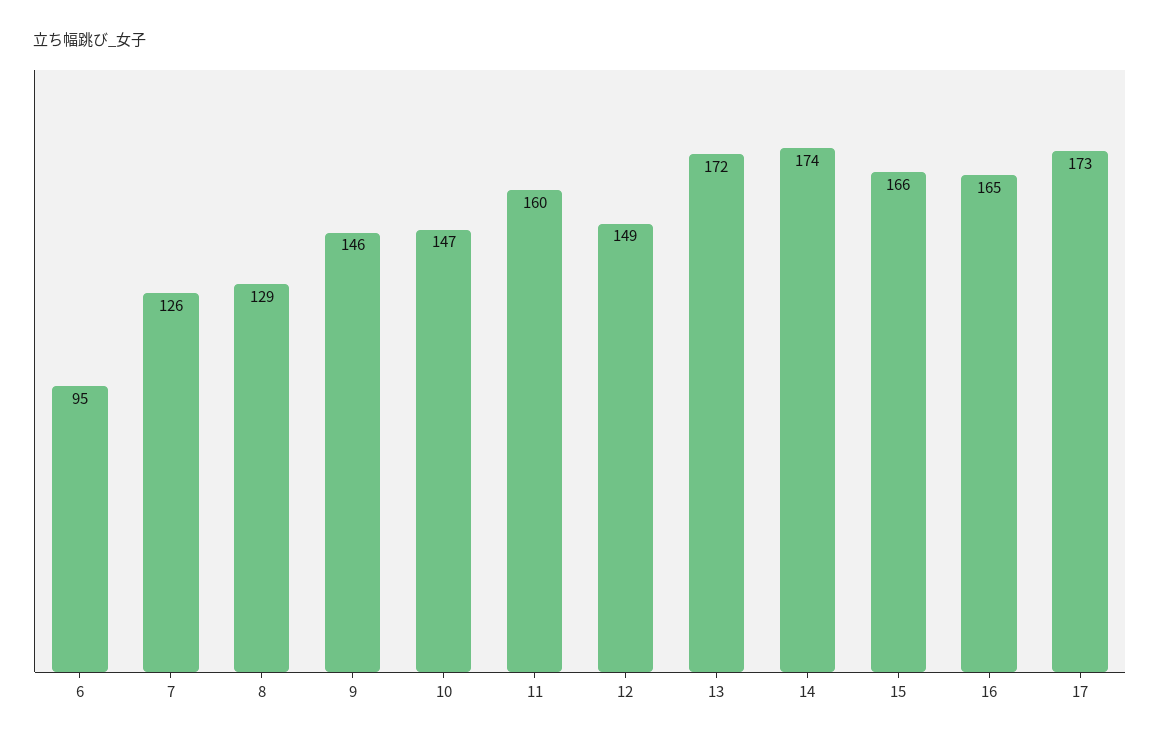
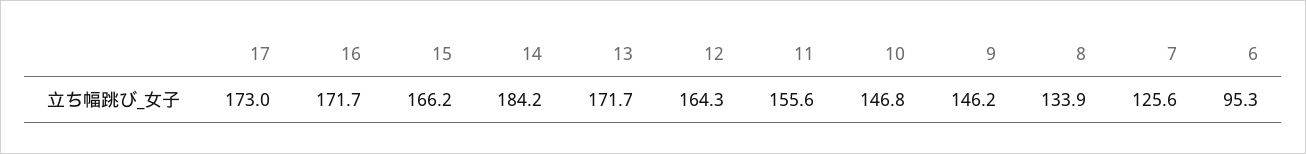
8: 129 -> 133.9
11: 160 -> 155.6
12: 149 -> 164.3
14: 174 -> 184.2
16: 165 -> 171.7

